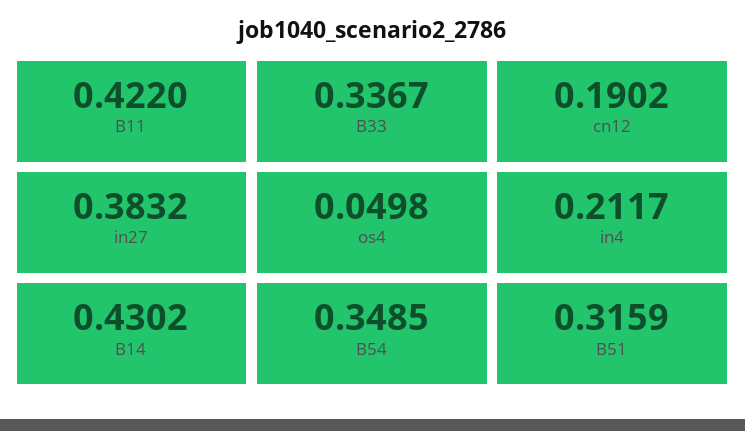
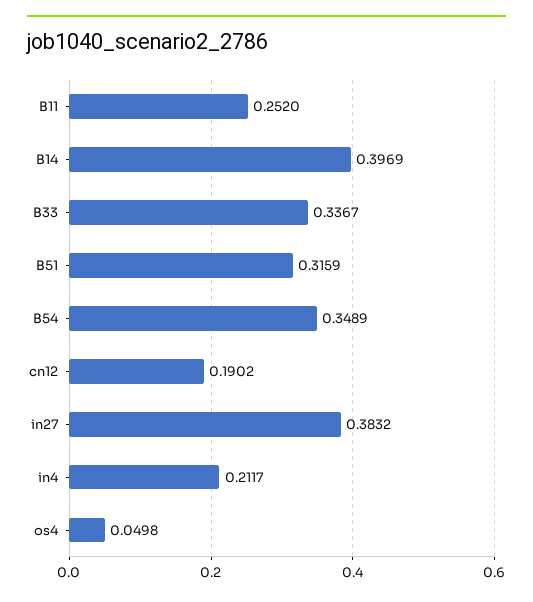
B11: 0.422 -> 0.252
B14: 0.4302 -> 0.3969
B54: 0.3485 -> 0.3489

